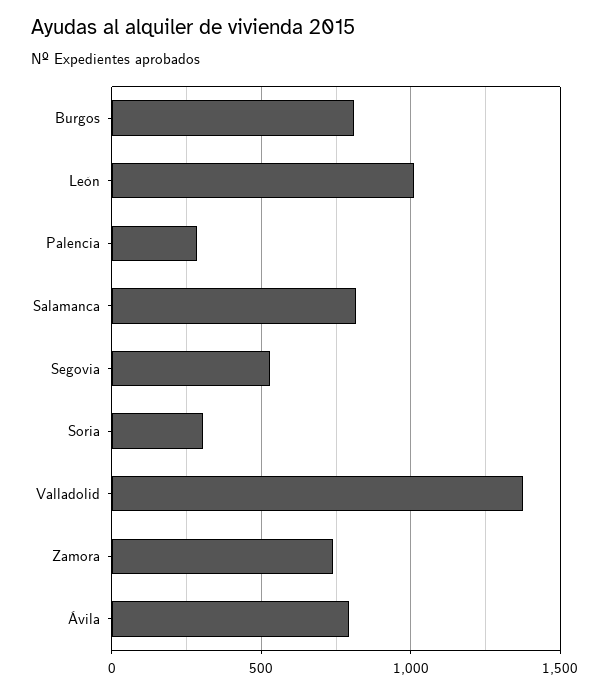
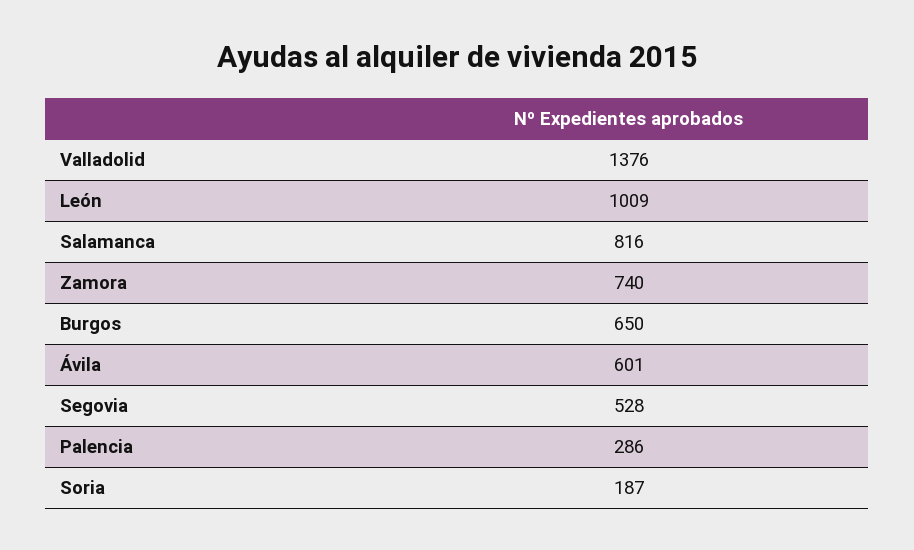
Burgos: 800 -> 650
Soria: 300 -> 187
Ávila: 800 -> 601

